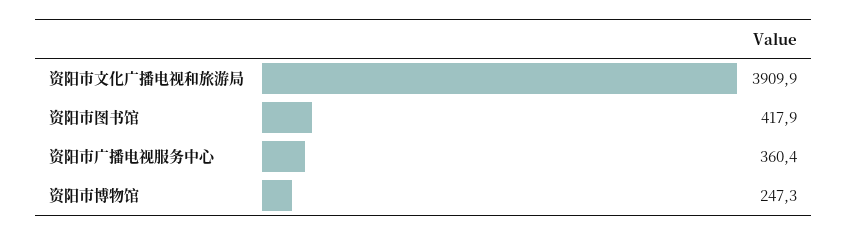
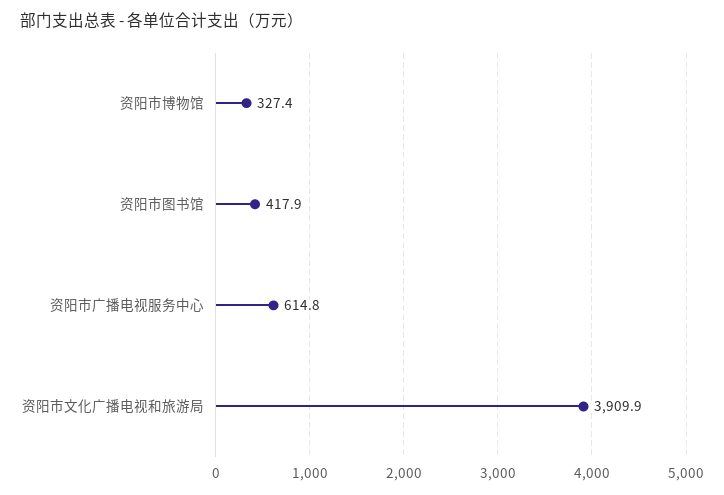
资阳市广播电视服务中心: 360.4 -> 614.8
资阳市博物馆: 247.3 -> 327.4

